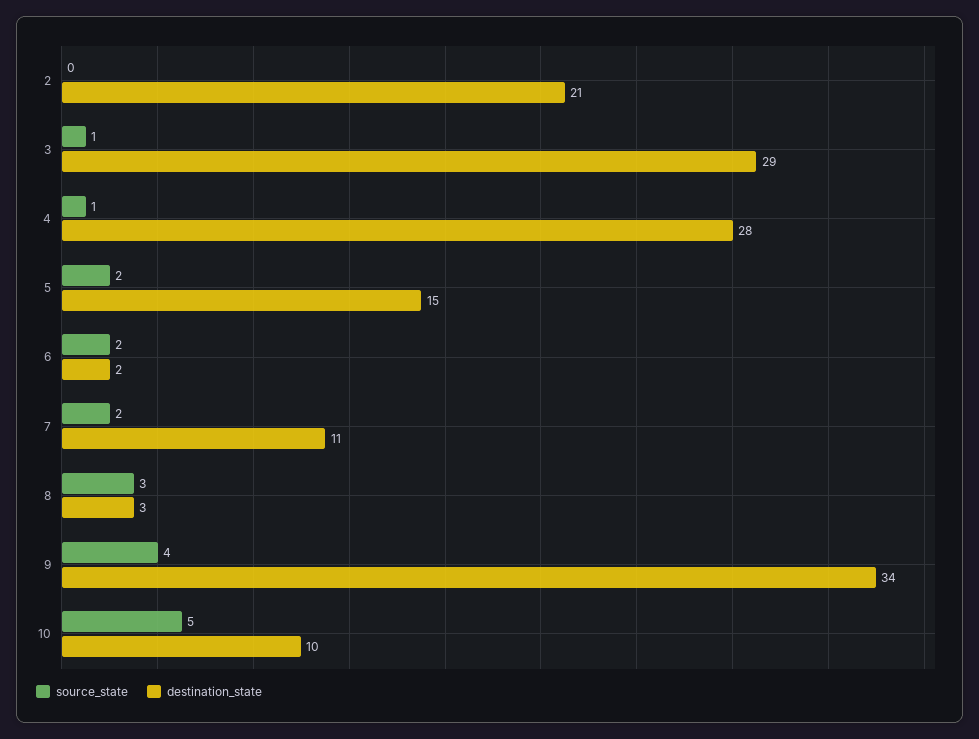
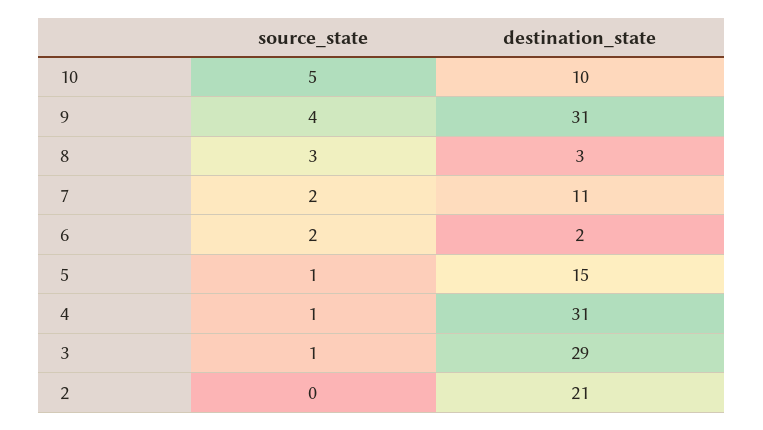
destination_state, 4: 28 -> 31
source_state, 5: 2 -> 1
destination_state, 9: 34 -> 31

